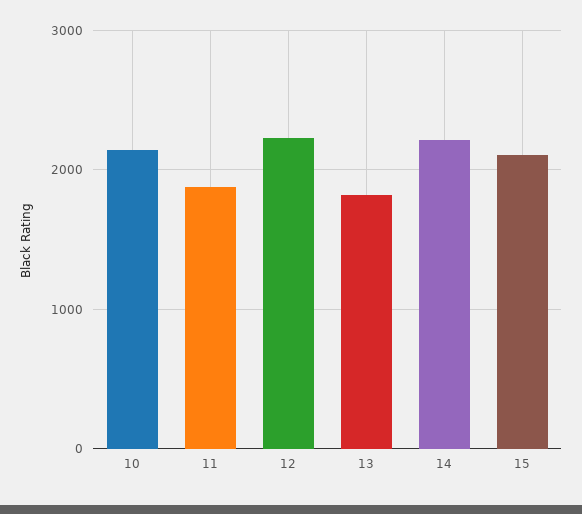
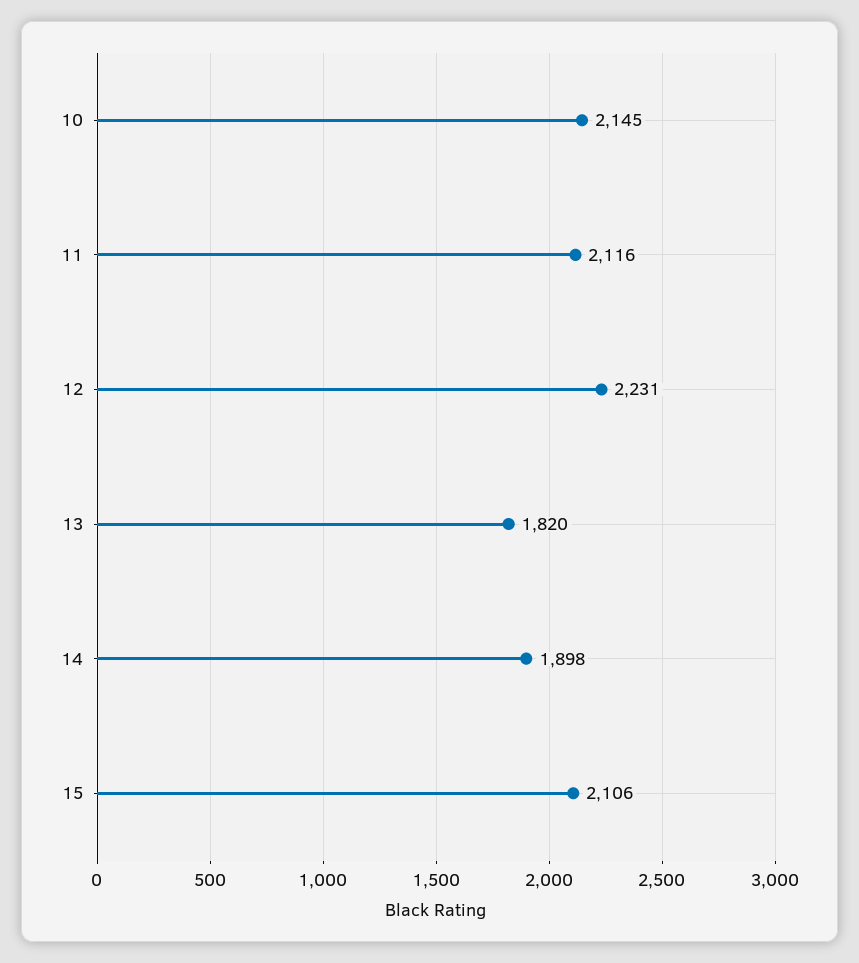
11: 1900 -> 2116
14: 2200 -> 1898

